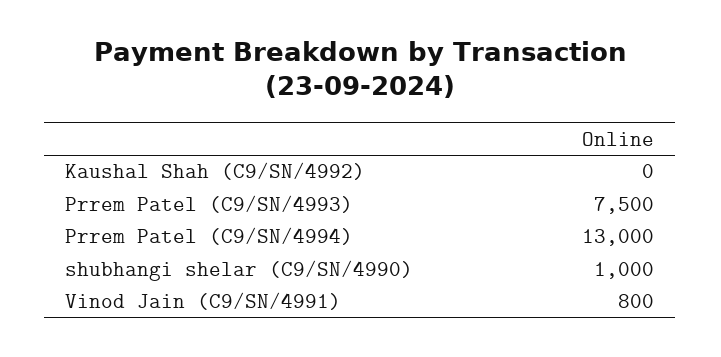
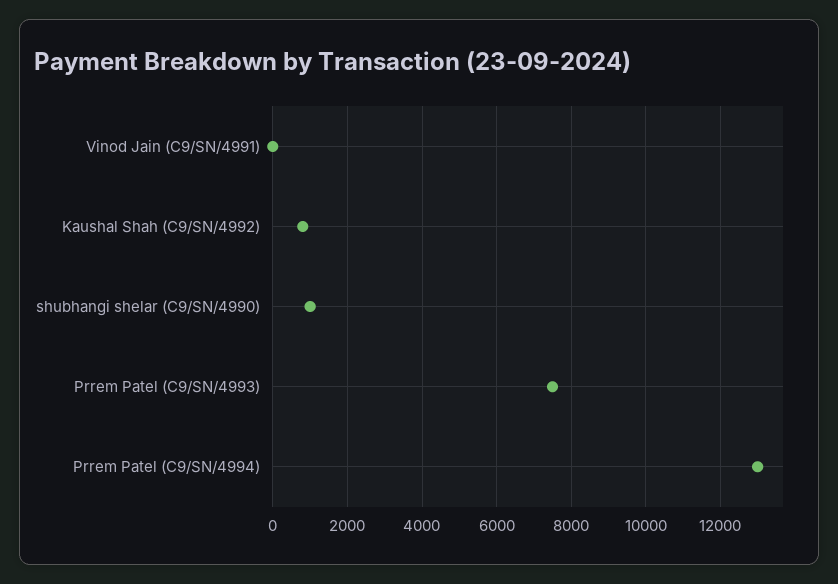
Kaushal Shah (C9/SN/4992): 0 -> 800
Vinod Jain (C9/SN/4991): 800 -> 0

